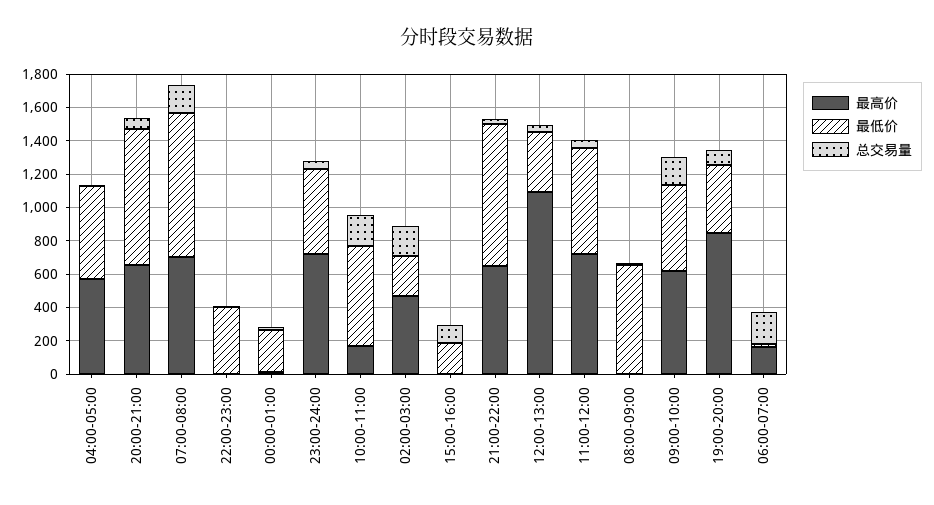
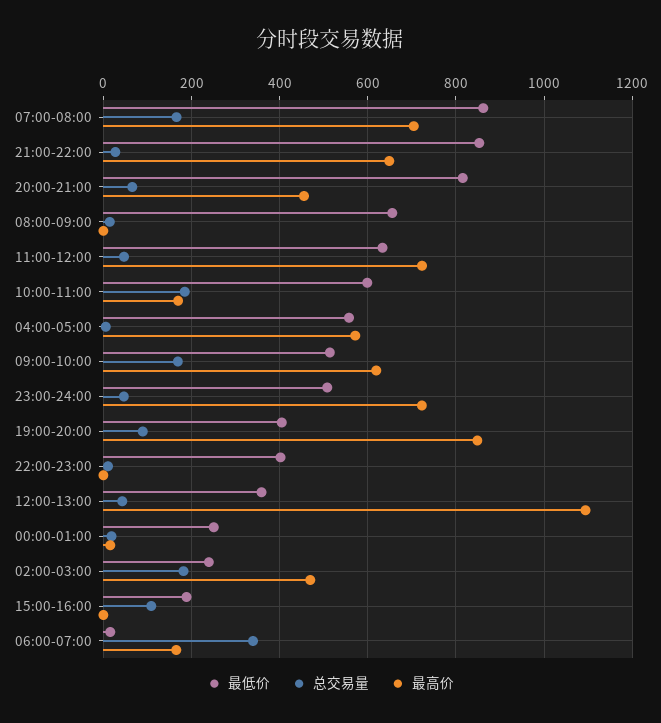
最高价, 20:00-21:00: 650 -> 460
总交易量, 06:00-07:00: 200 -> 340

